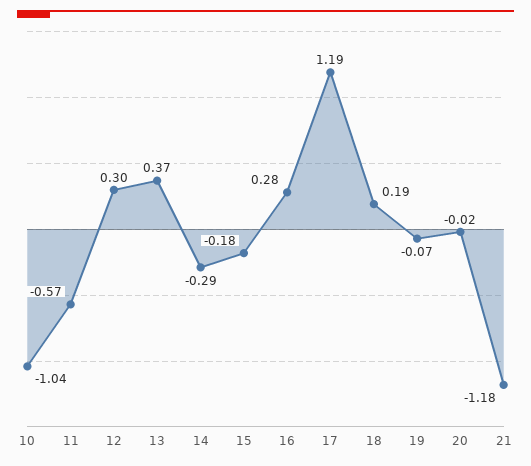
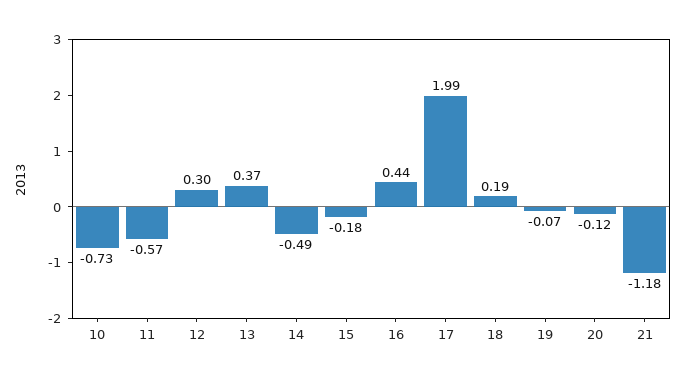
10: -1.04 -> -0.73
14: -0.29 -> -0.49
16: 0.28 -> 0.44
17: 1.19 -> 1.99
20: -0.02 -> -0.12

